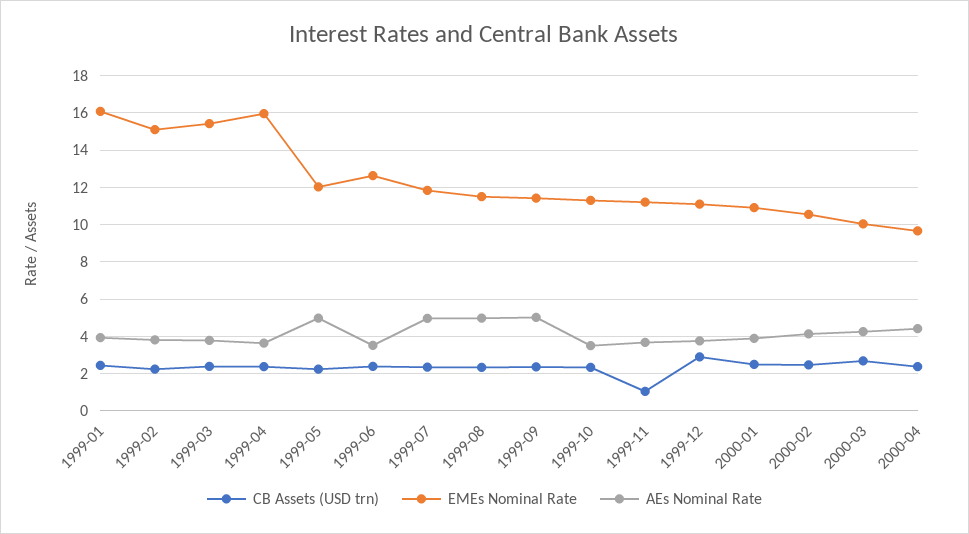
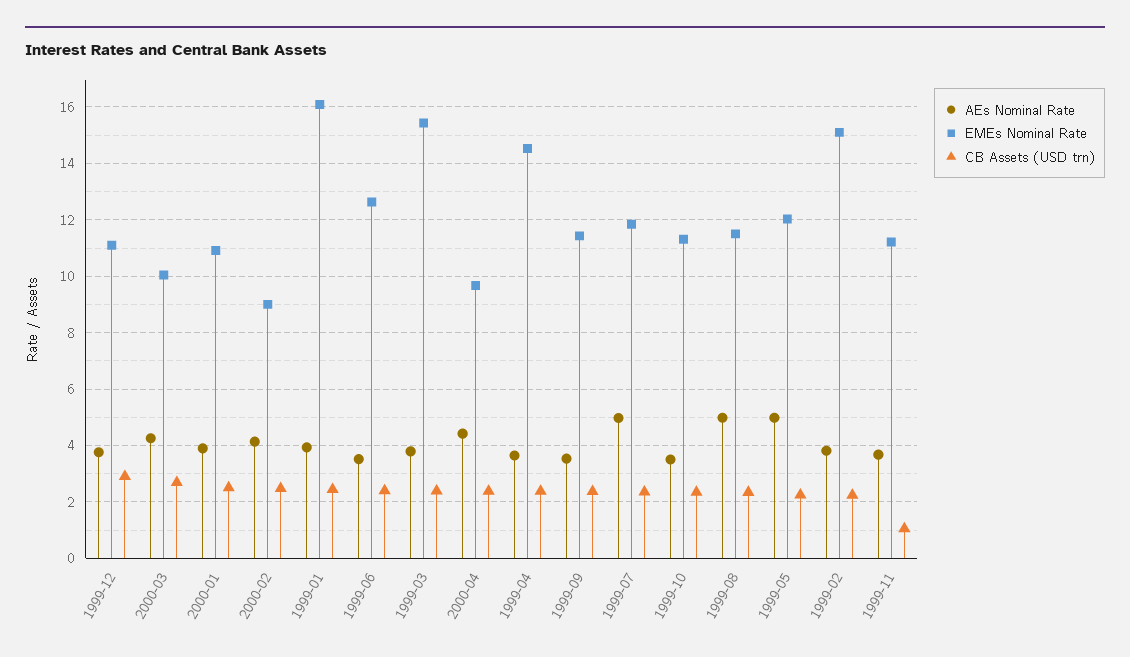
EMEs Nominal Rate, 1999-04: 16 -> 14.5
AEs Nominal Rate, 1999-09: 5 -> 3.5
EMEs Nominal Rate, 2000-02: 10.5 -> 9

